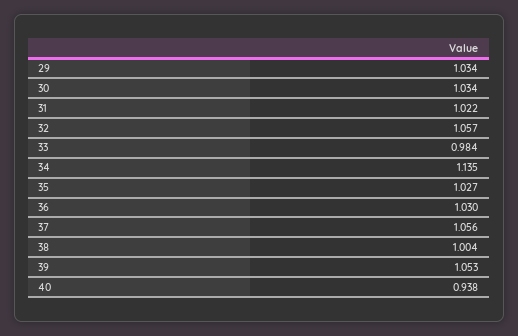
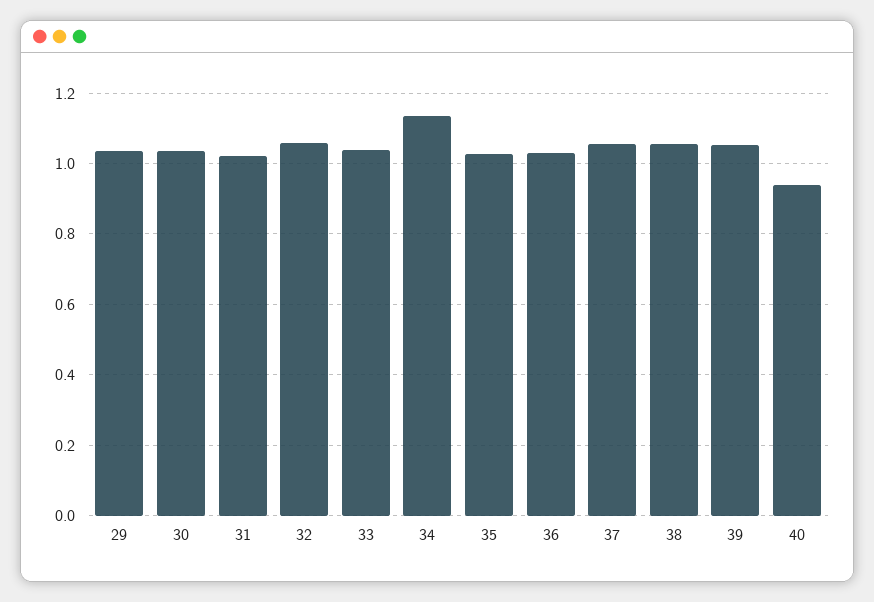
33: 0.984 -> 1.04
38: 1.004 -> 1.06

